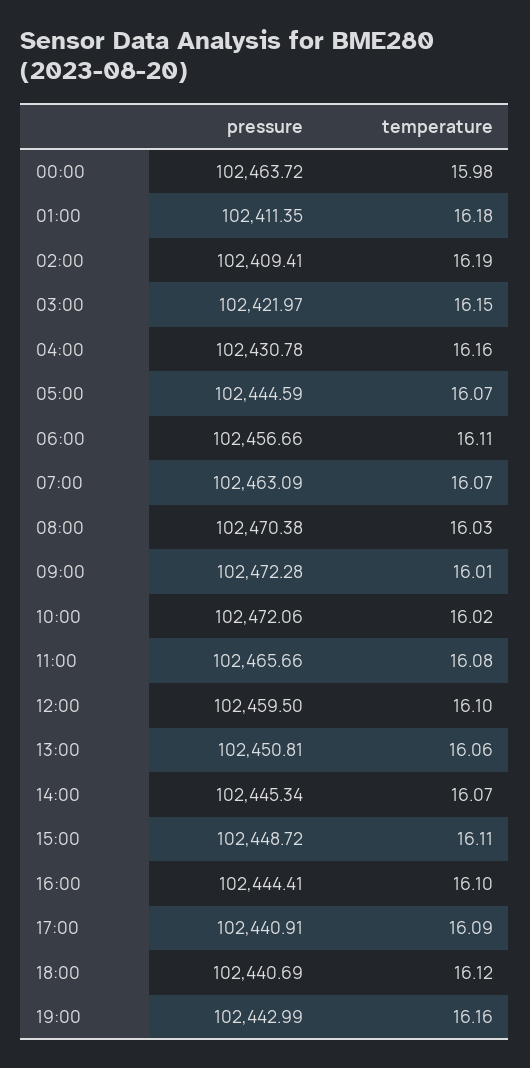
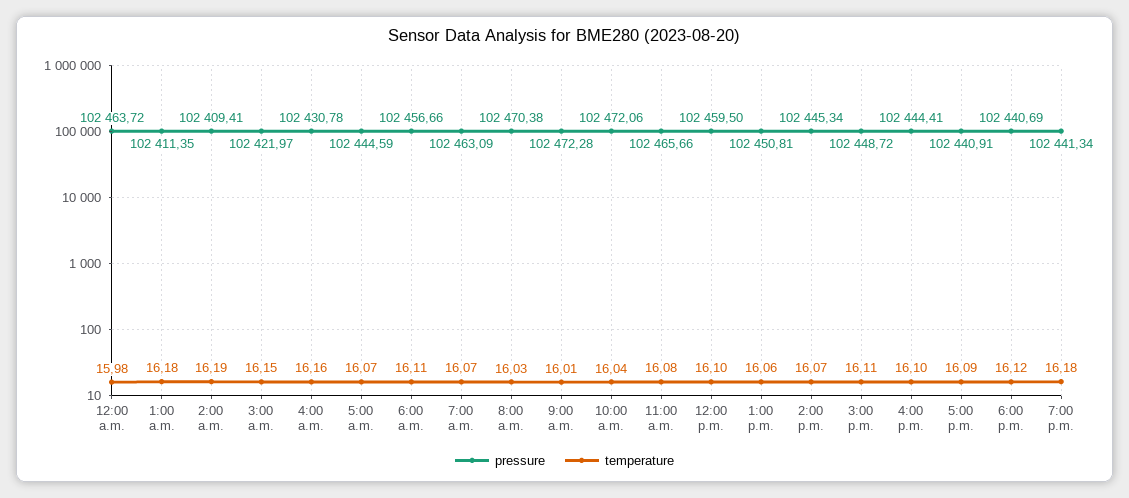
temperature, 10:00: 16.02 -> 16.04
pressure, 19:00: 102442.99 -> 102441.34
temperature, 19:00: 16.16 -> 16.18

